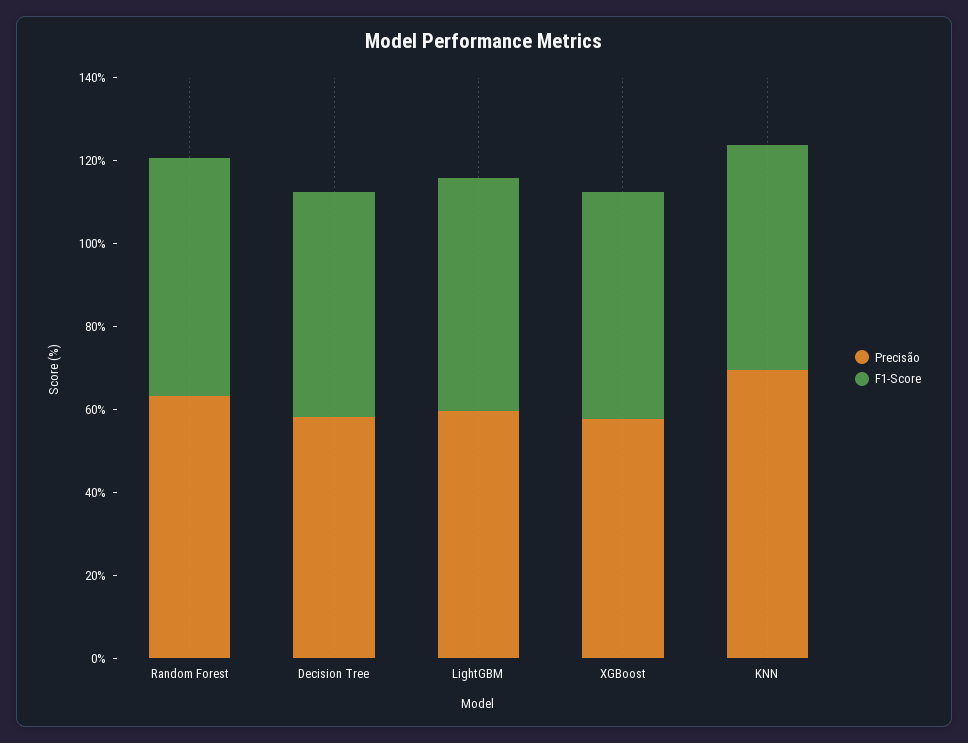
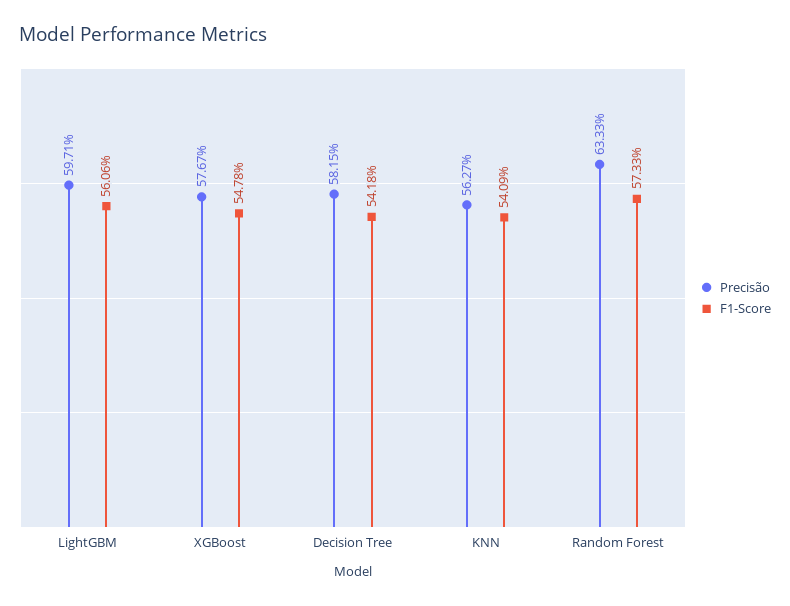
Precisão, KNN: 70 -> 56.27

